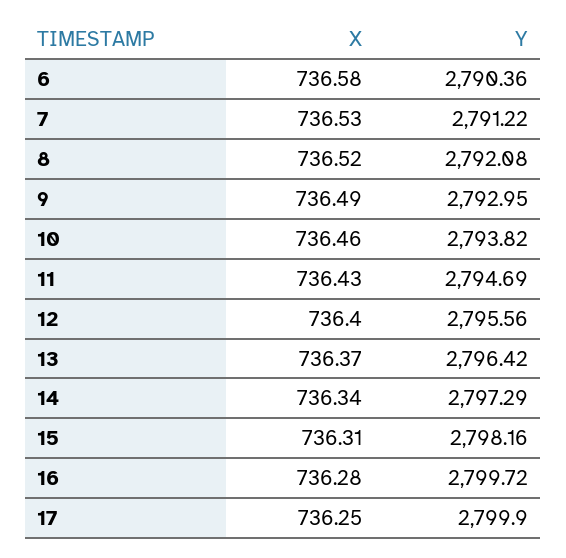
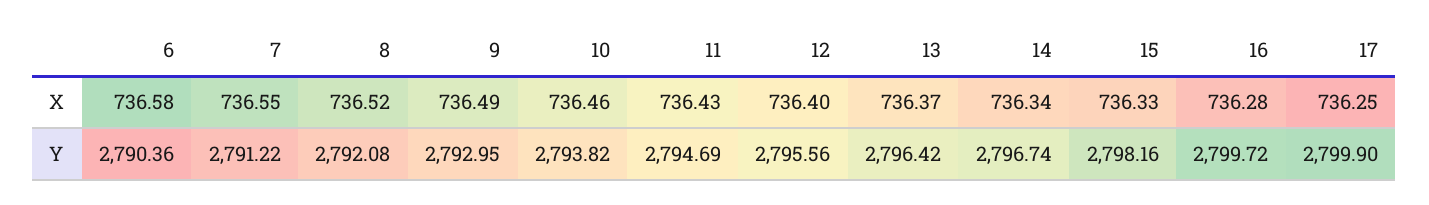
X, 7: 736.53 -> 736.55
Y, 14: 2797.29 -> 2796.74
X, 15: 736.31 -> 736.33

